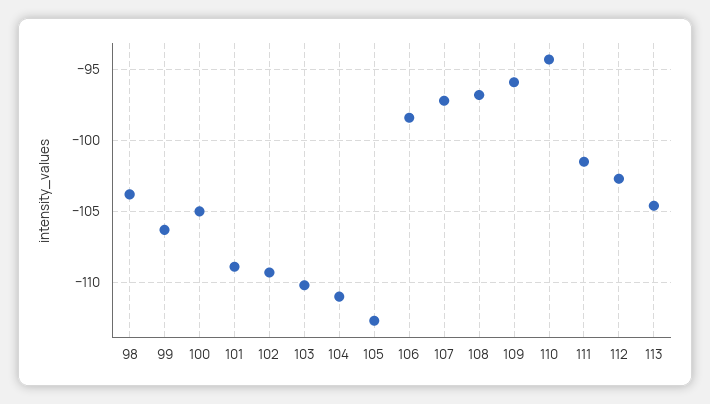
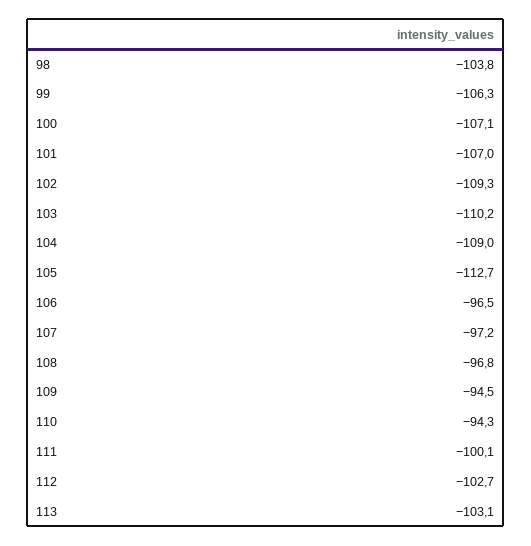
100: -105 -> -107.1
101: -109 -> -107
104: -111 -> -109
106: -98.5 -> -96.5
109: -96 -> -94.5
111: -101.5 -> -100.1
113: -104.5 -> -103.1

